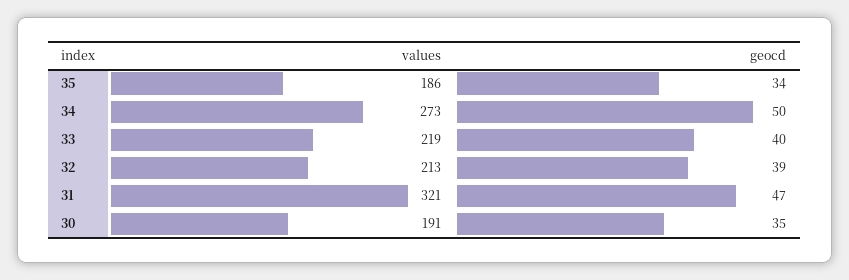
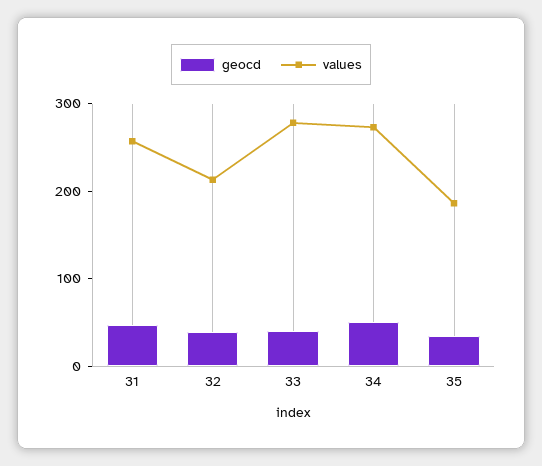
values, 33: 219 -> 280
values, 31: 321 -> 260
values, 30: 191 -> none
geocd, 30: 35 -> none

